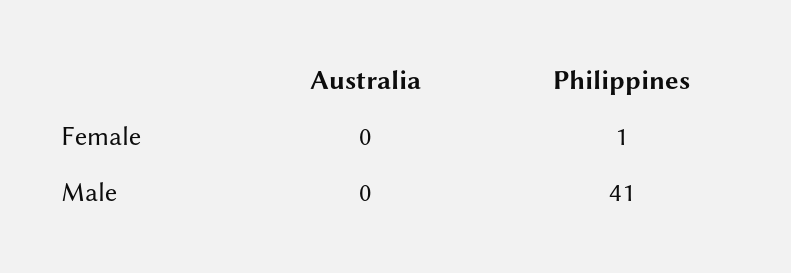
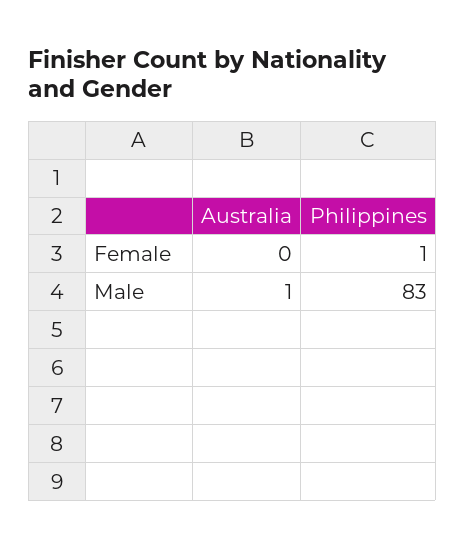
Australia, Male: 0 -> 1
Philippines, Male: 41 -> 83

